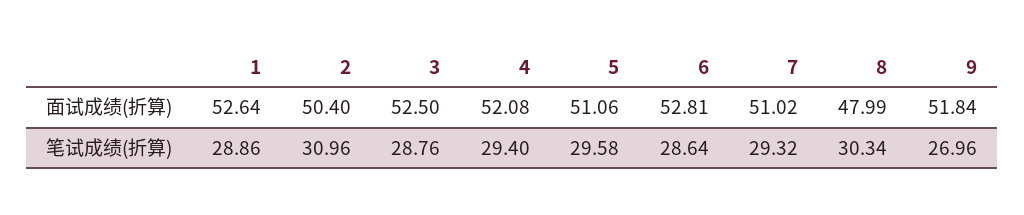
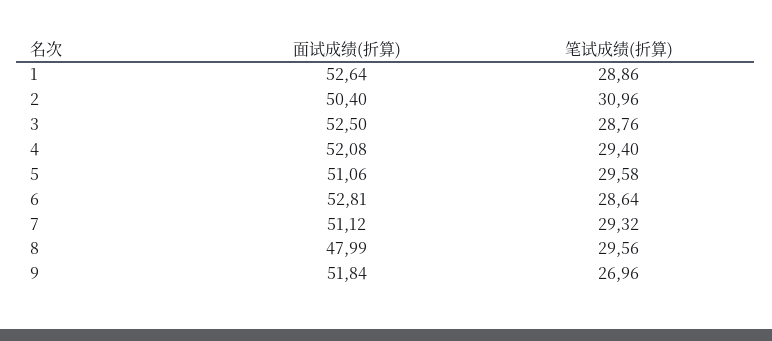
7, 面试成绩(折算): 51.02 -> 51.12
8, 笔试成绩(折算): 30.34 -> 29.56

